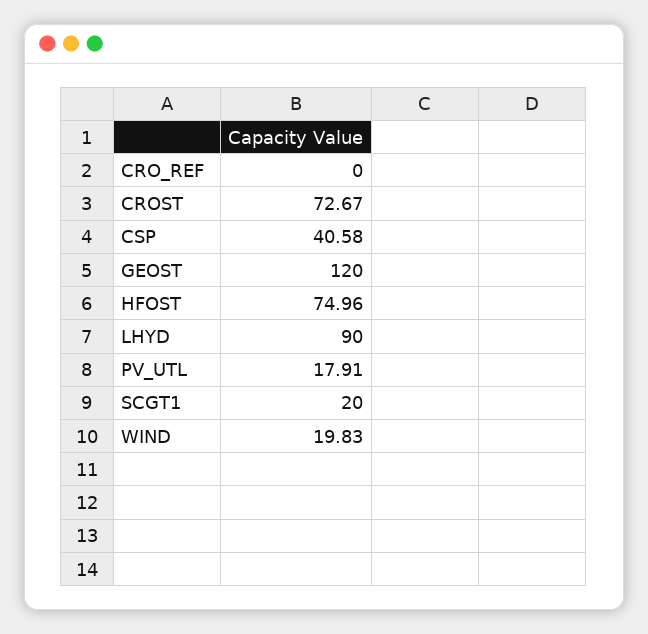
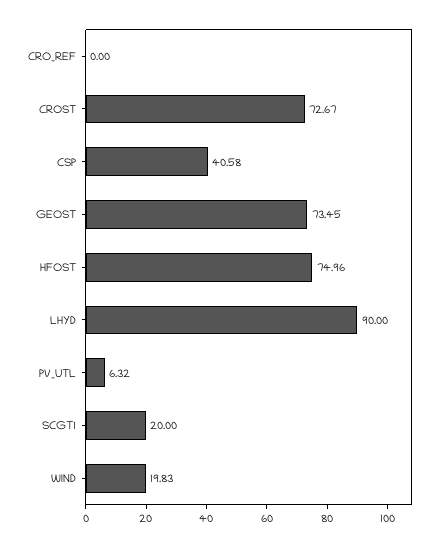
GEOST: 120 -> 73.45
PV_UTL: 17.91 -> 6.32

